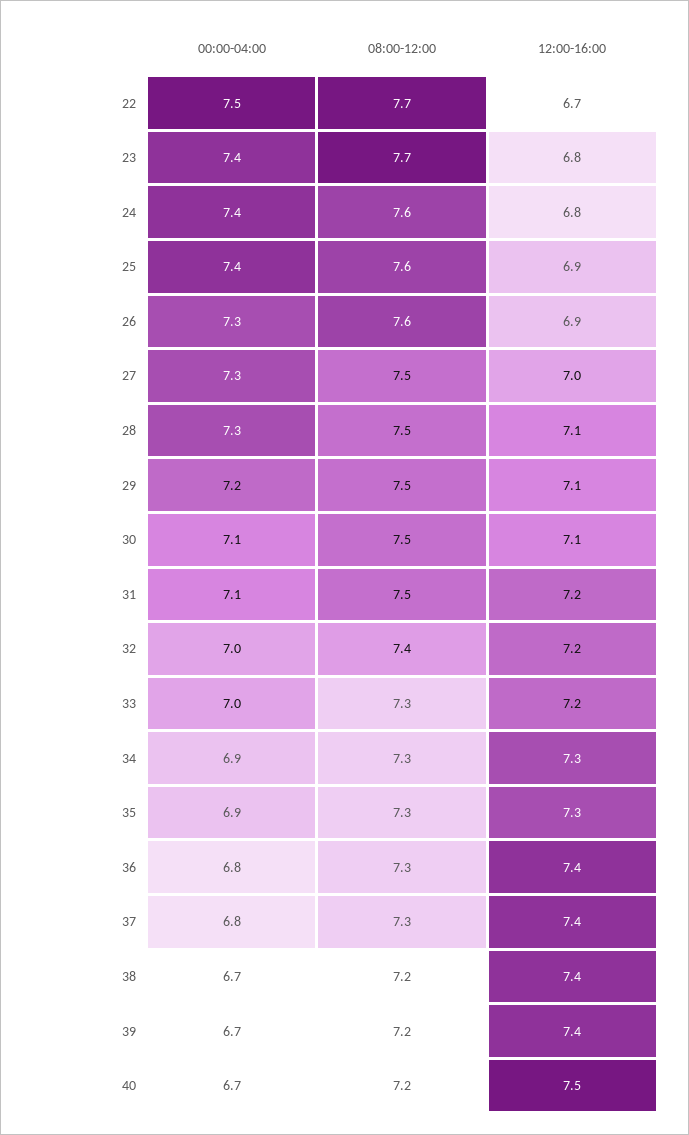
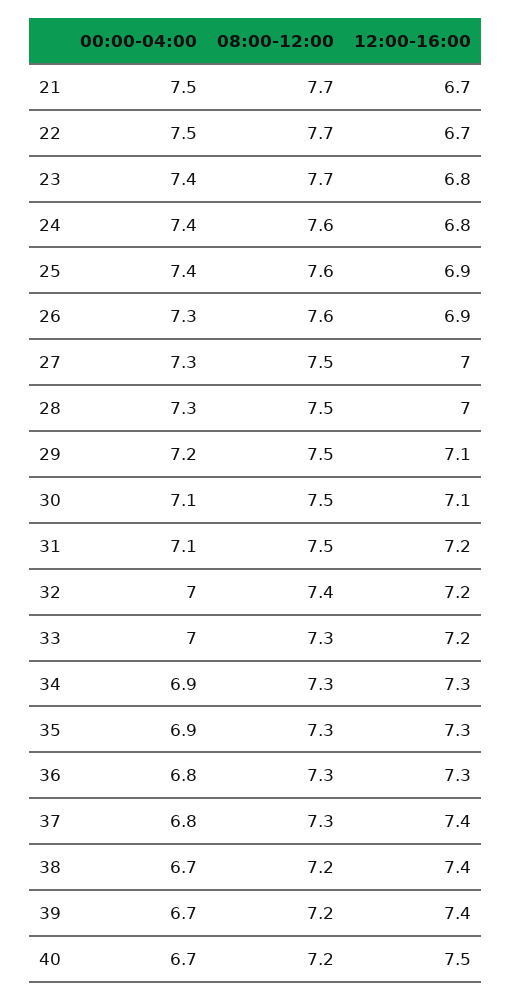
12:00-16:00, 28: 7.1 -> 7
12:00-16:00, 36: 7.4 -> 7.3
00:00-04:00, 21: none -> 7.5
08:00-12:00, 21: none -> 7.7
12:00-16:00, 21: none -> 6.7

